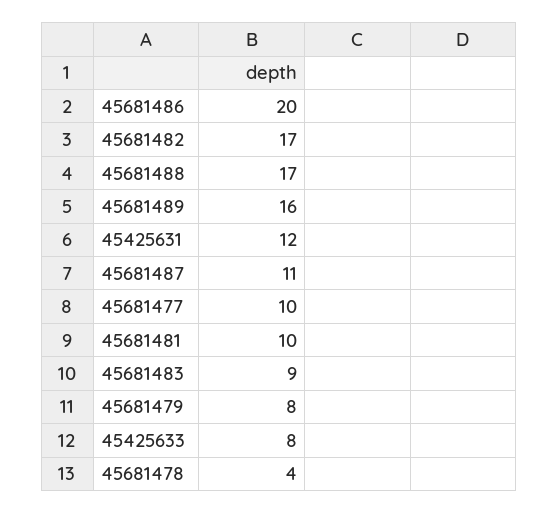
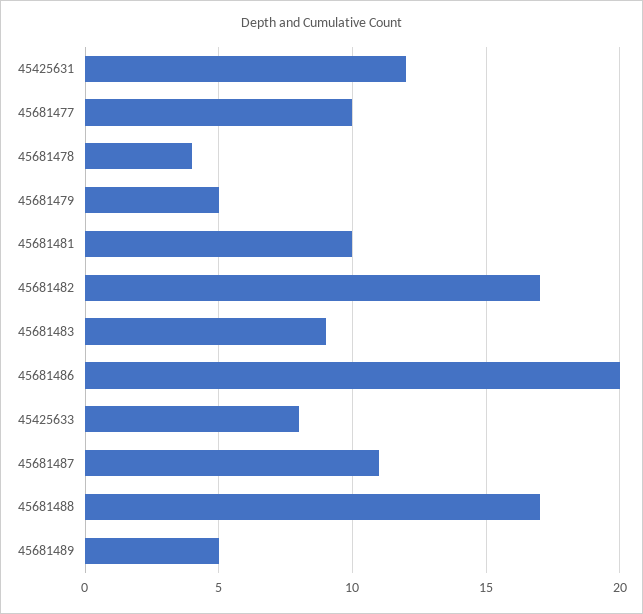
45681489: 16 -> 5
45681479: 8 -> 5

